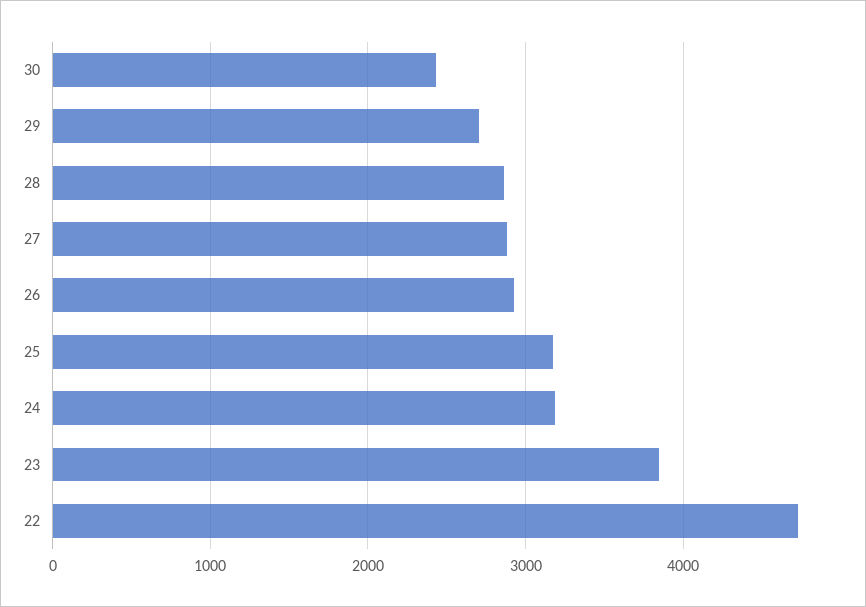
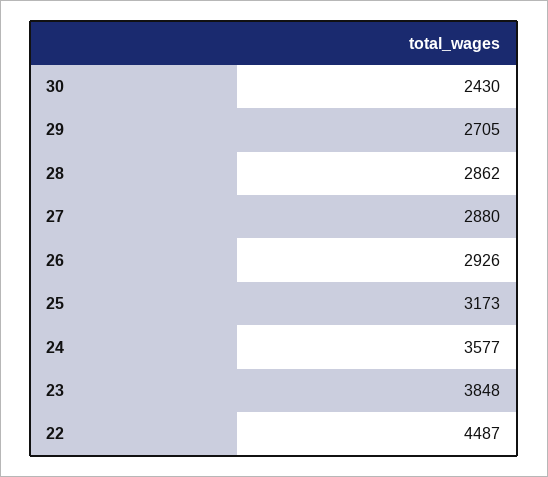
24: 3200 -> 3577
22: 4700 -> 4487

